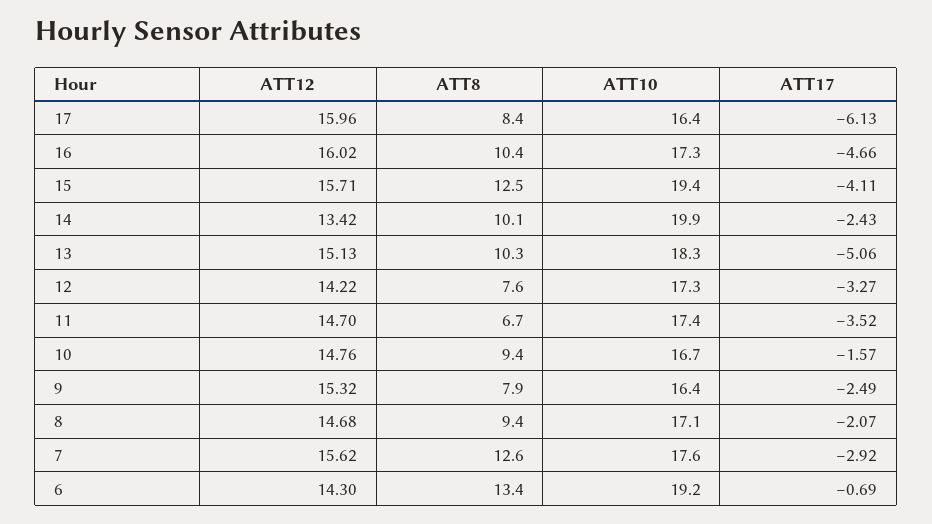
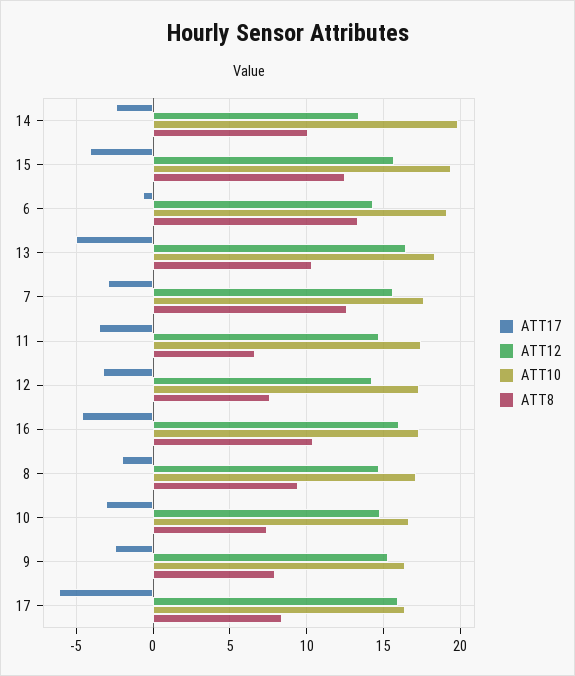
ATT12, 13: 15.13 -> 16.5
ATT8, 10: 9.4 -> 7.5
ATT17, 10: -1.57 -> -3

